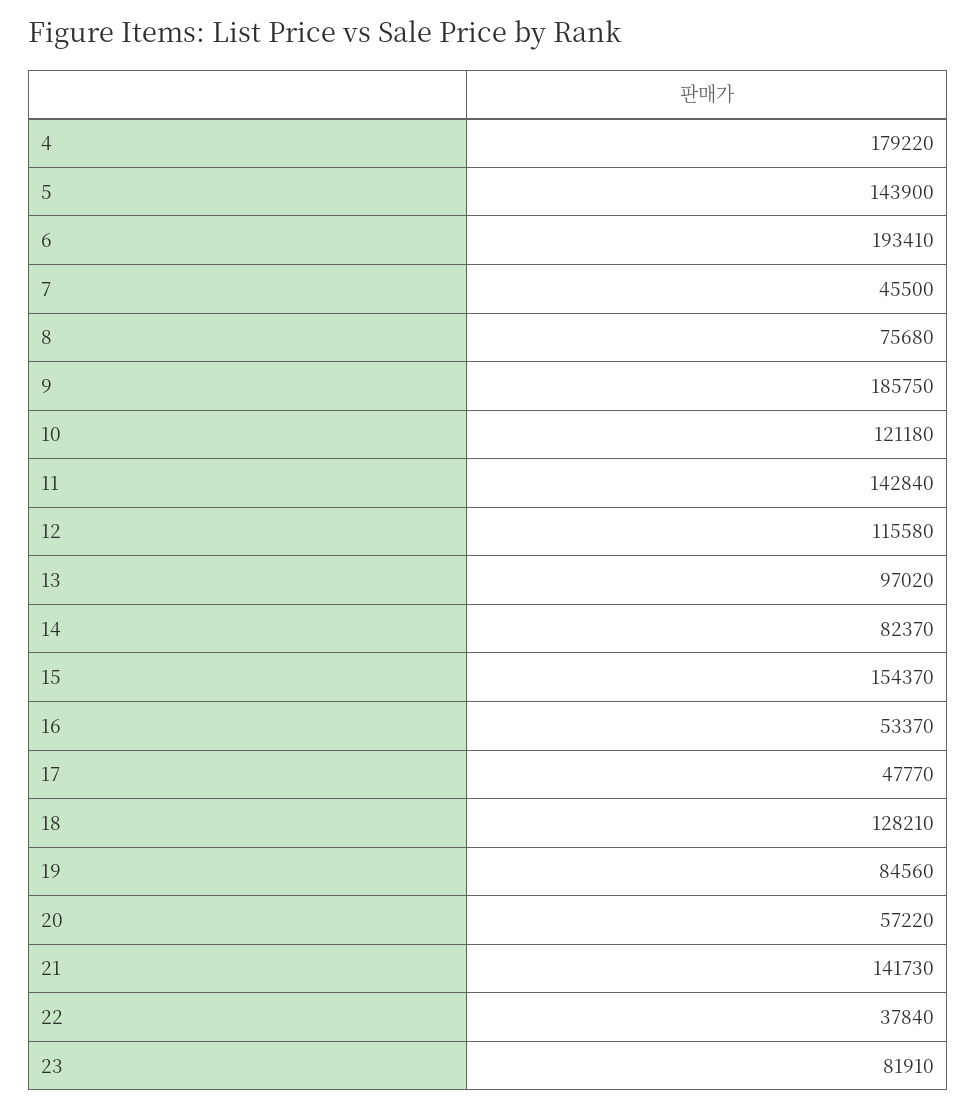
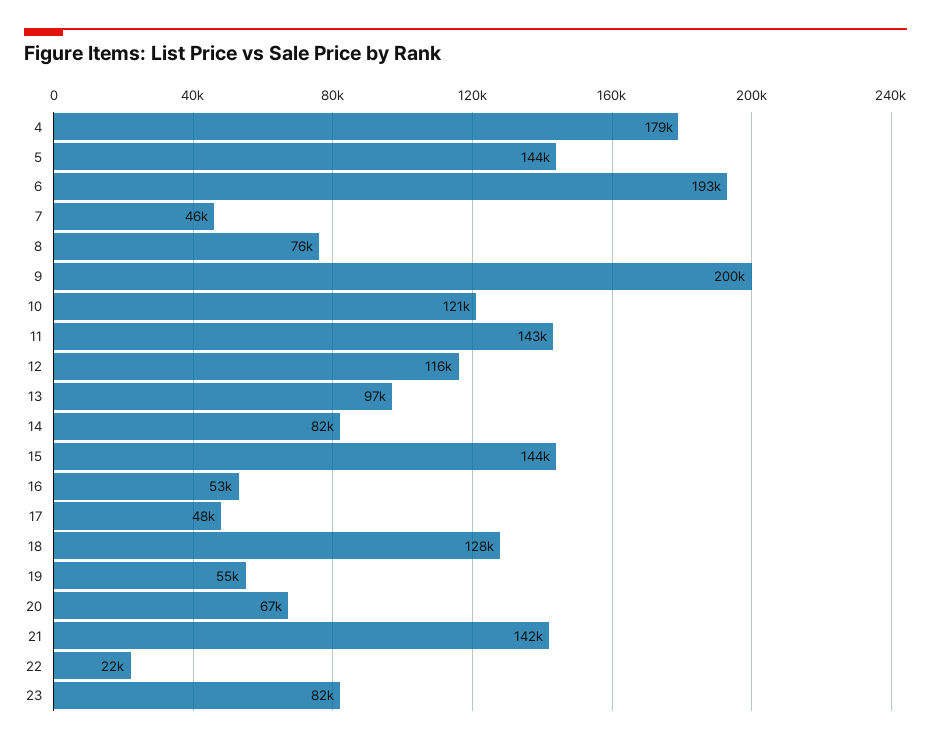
9: 185750 -> 200000
15: 154370 -> 144000
19: 84560 -> 55000
20: 57220 -> 67000
22: 37840 -> 22000

